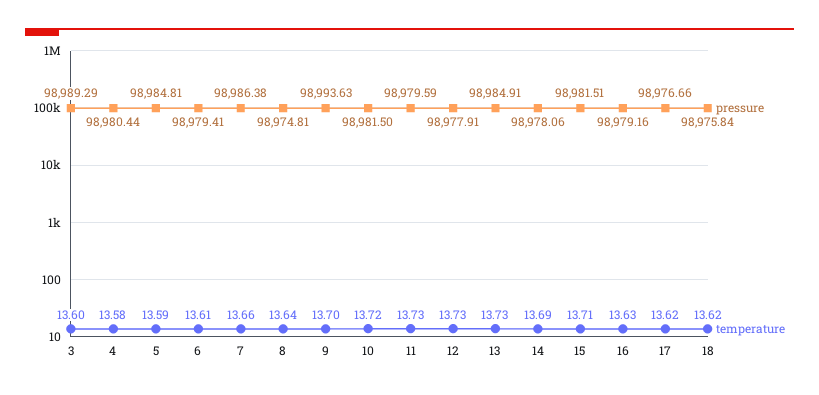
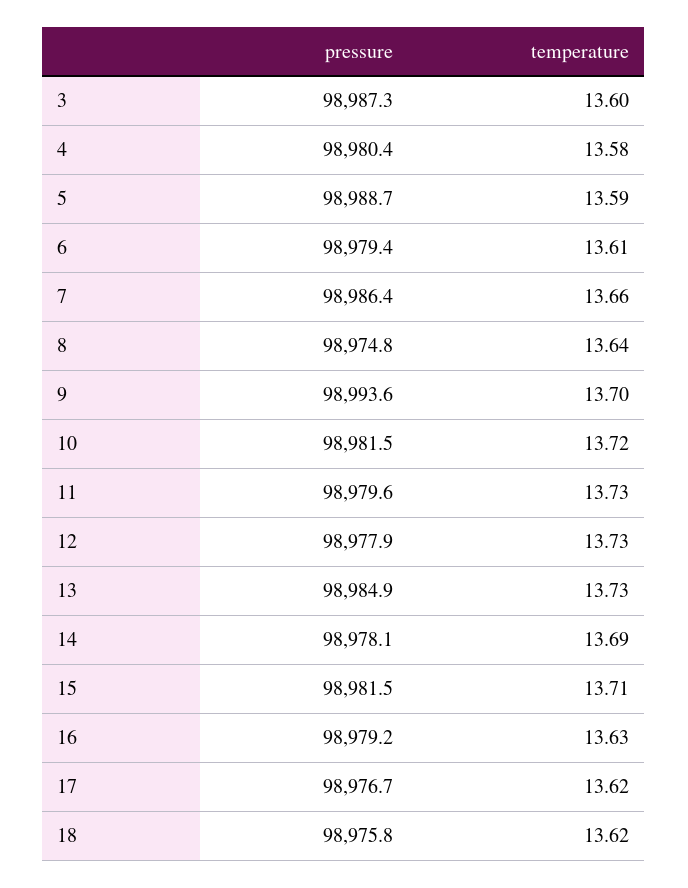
pressure, 3: 98989.29 -> 98987.3
pressure, 5: 98984.81 -> 98988.7

